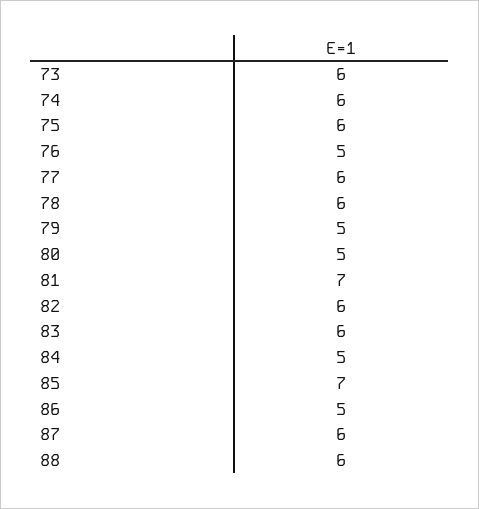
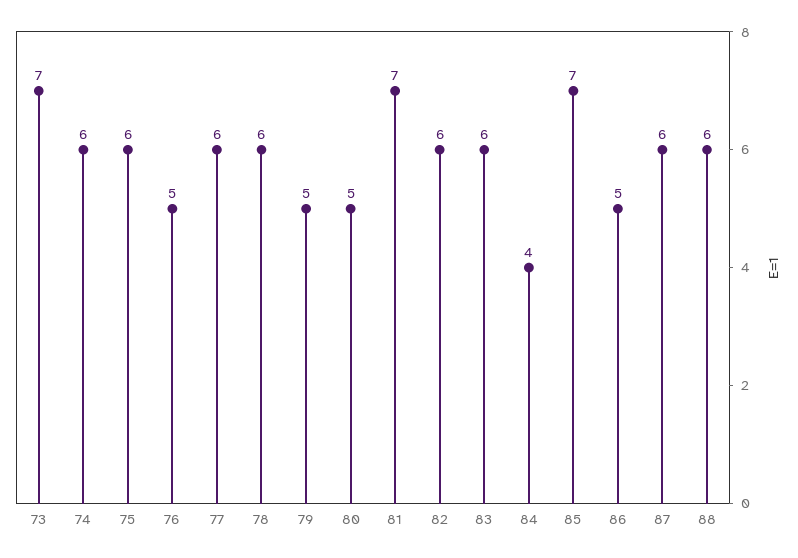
73: 6 -> 7
84: 5 -> 4

